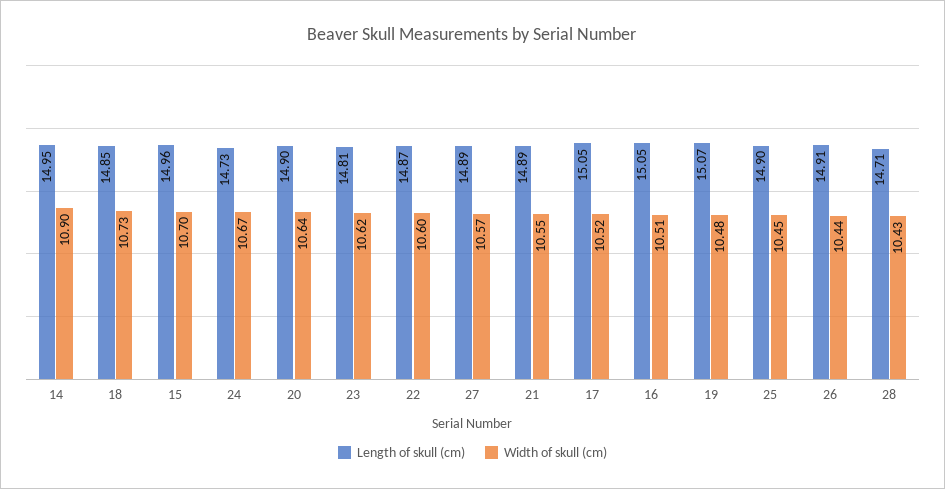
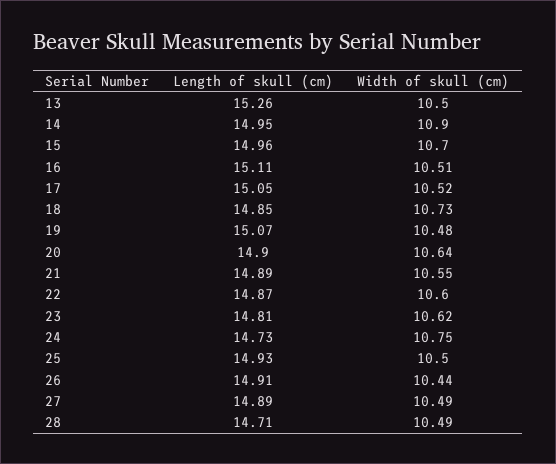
Width of skull (cm), 24: 10.67 -> 10.75
Width of skull (cm), 27: 10.57 -> 10.49
Length of skull (cm), 16: 15.05 -> 15.11
Length of skull (cm), 25: 14.9 -> 14.93
Width of skull (cm), 25: 10.45 -> 10.5
Width of skull (cm), 28: 10.43 -> 10.49
Length of skull (cm), 13: none -> 15.26
Width of skull (cm), 13: none -> 10.5

